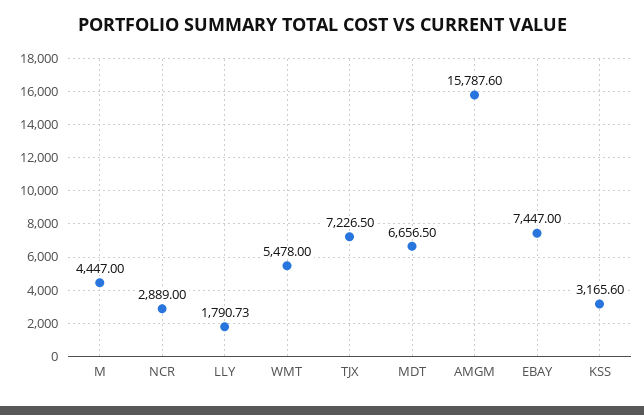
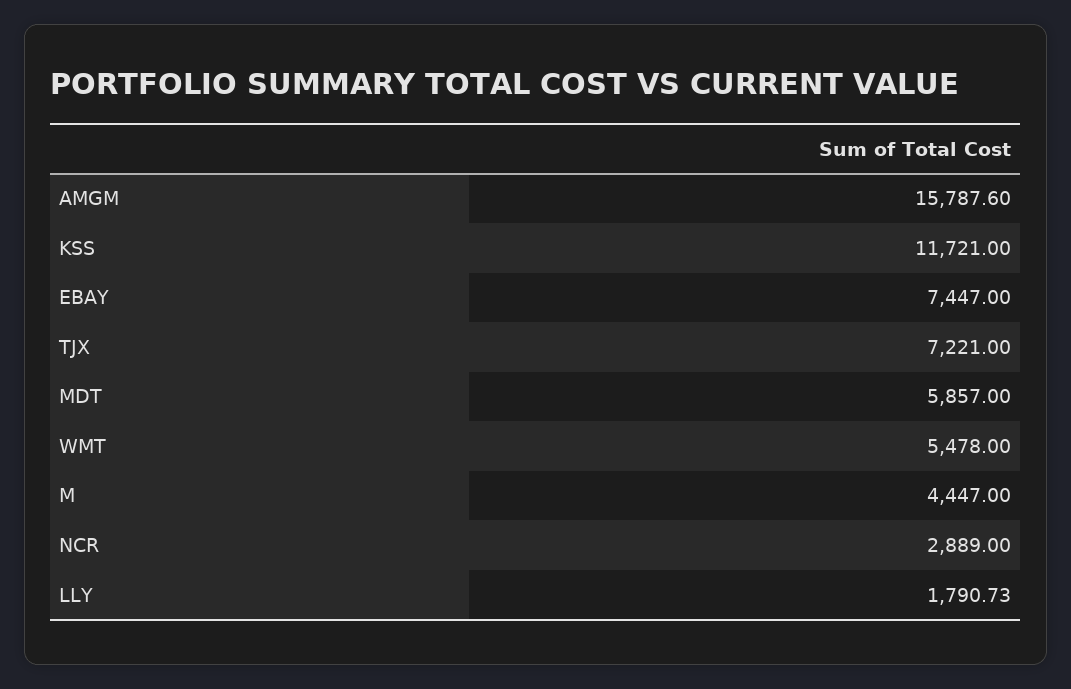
TJX: 7226.5 -> 7221
MDT: 6656.5 -> 5857
KSS: 3165.6 -> 11721

